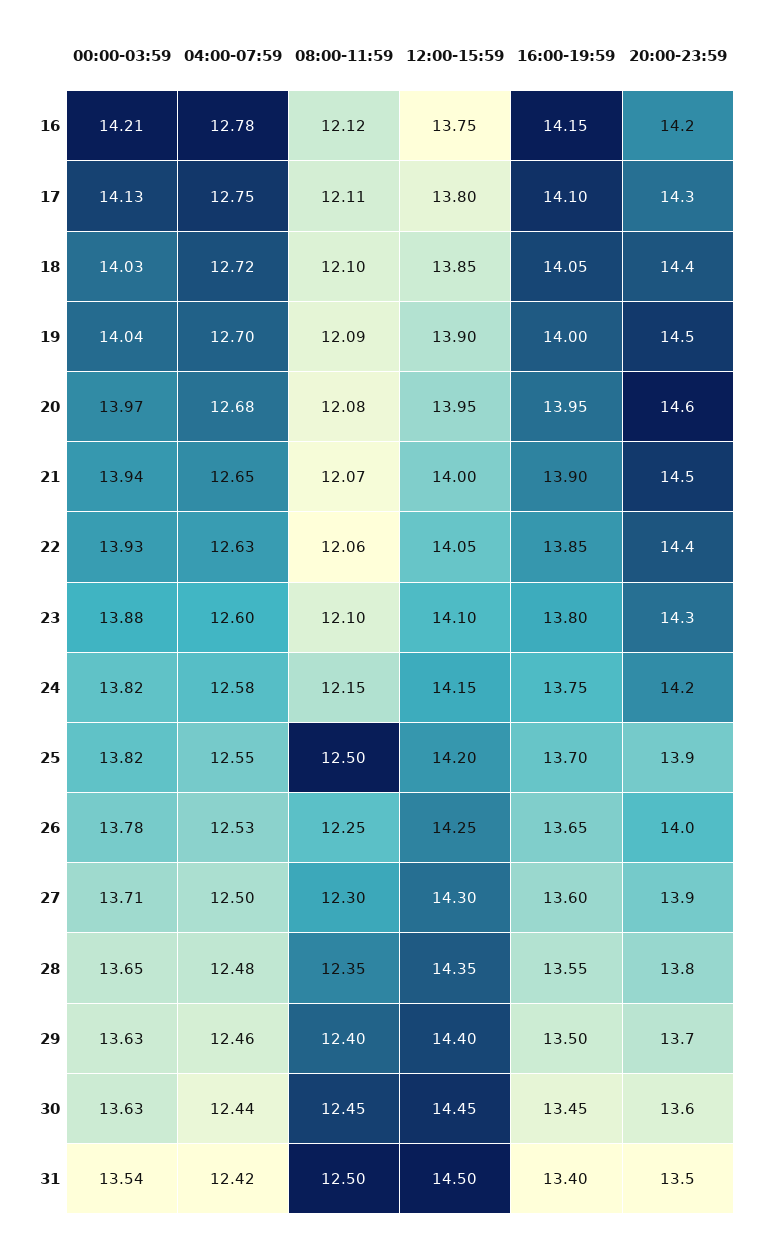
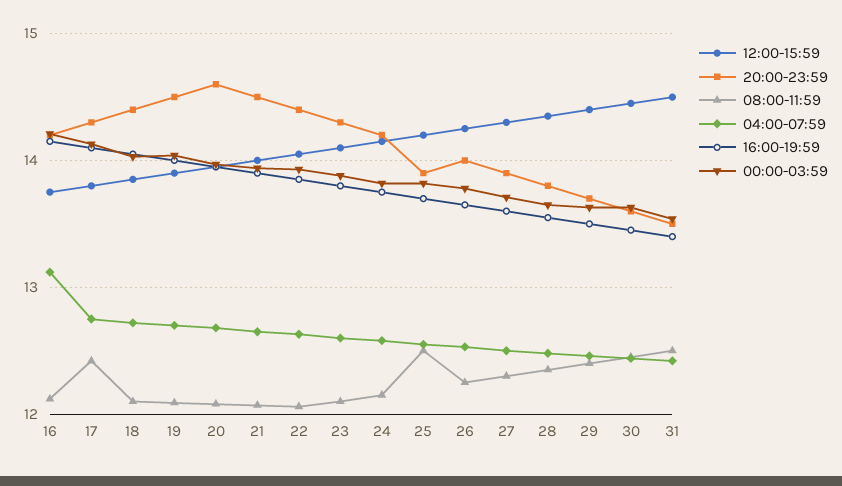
04:00-07:59, 16: 12.78 -> 13.1
08:00-11:59, 17: 12.11 -> 12.4

